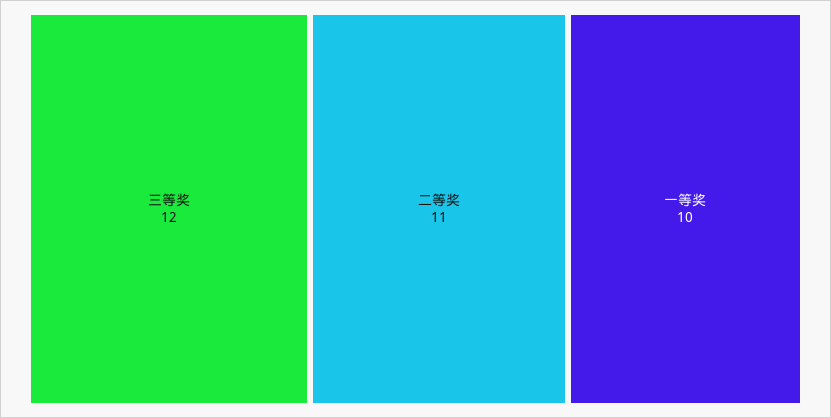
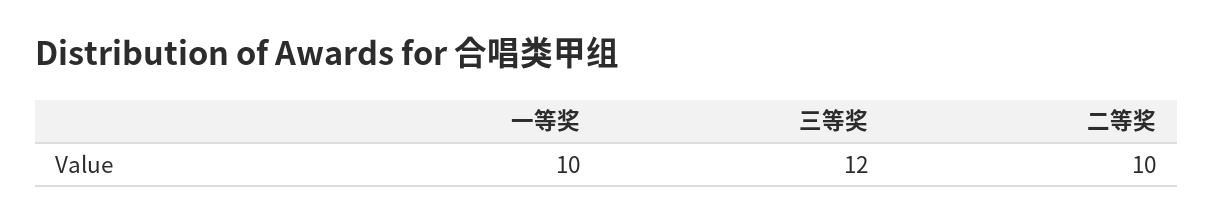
二等奖: 11 -> 10

